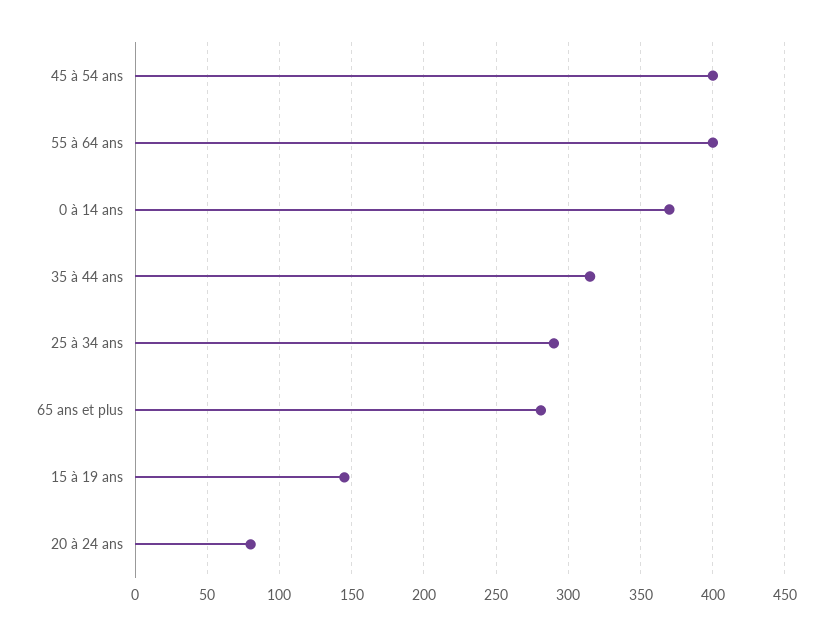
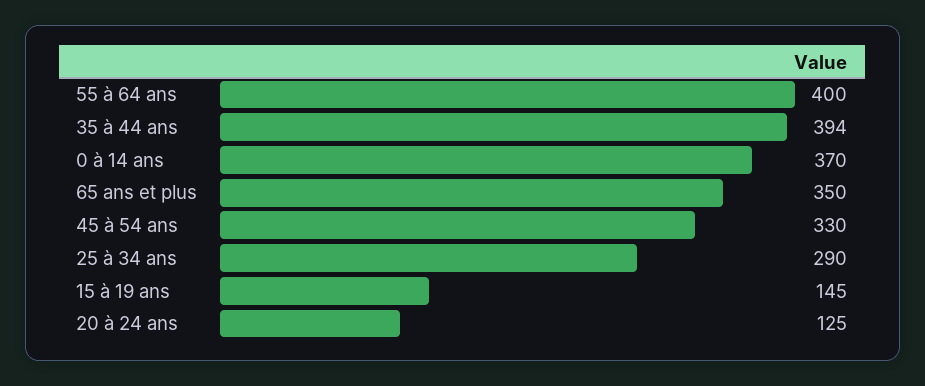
45 à 54 ans: 400 -> 330
35 à 44 ans: 315 -> 394
65 ans et plus: 280 -> 350
20 à 24 ans: 80 -> 125

